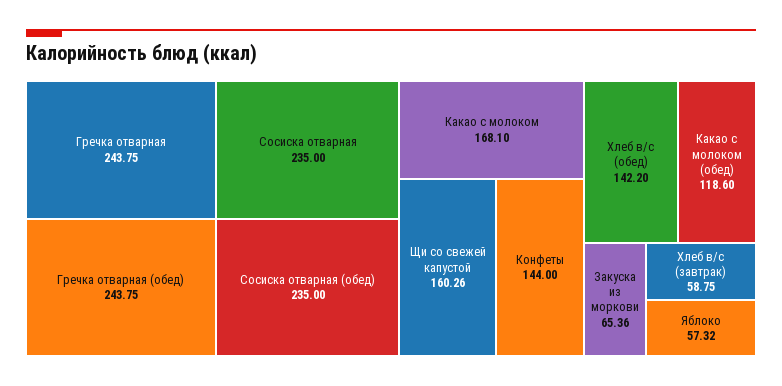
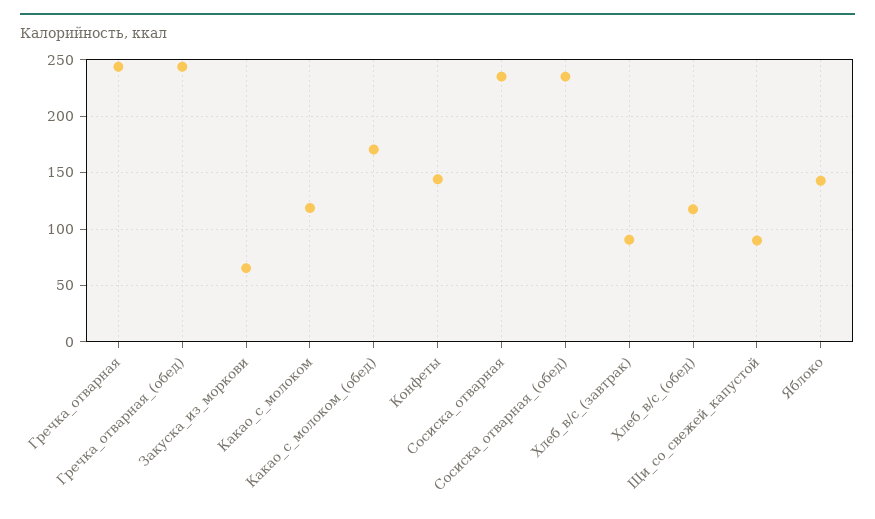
Какао с молоком: 168.1 -> 120
Щи со свежей капустой: 160.26 -> 90
Хлеб в/с (обед): 142.2 -> 120
Какао с молоком (обед): 118.6 -> 170
Хлеб в/с (завтрак): 58.75 -> 90
Яблоко: 57.32 -> 140

